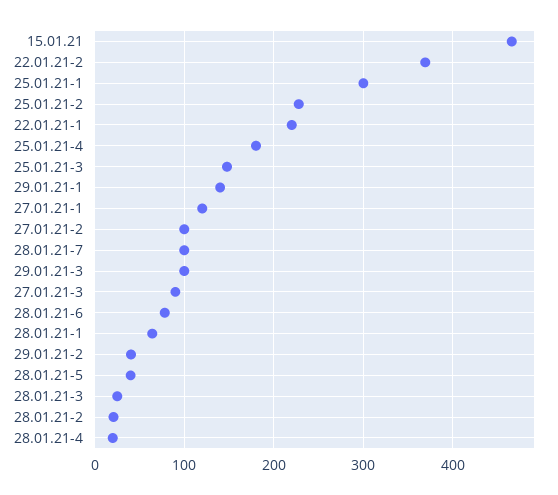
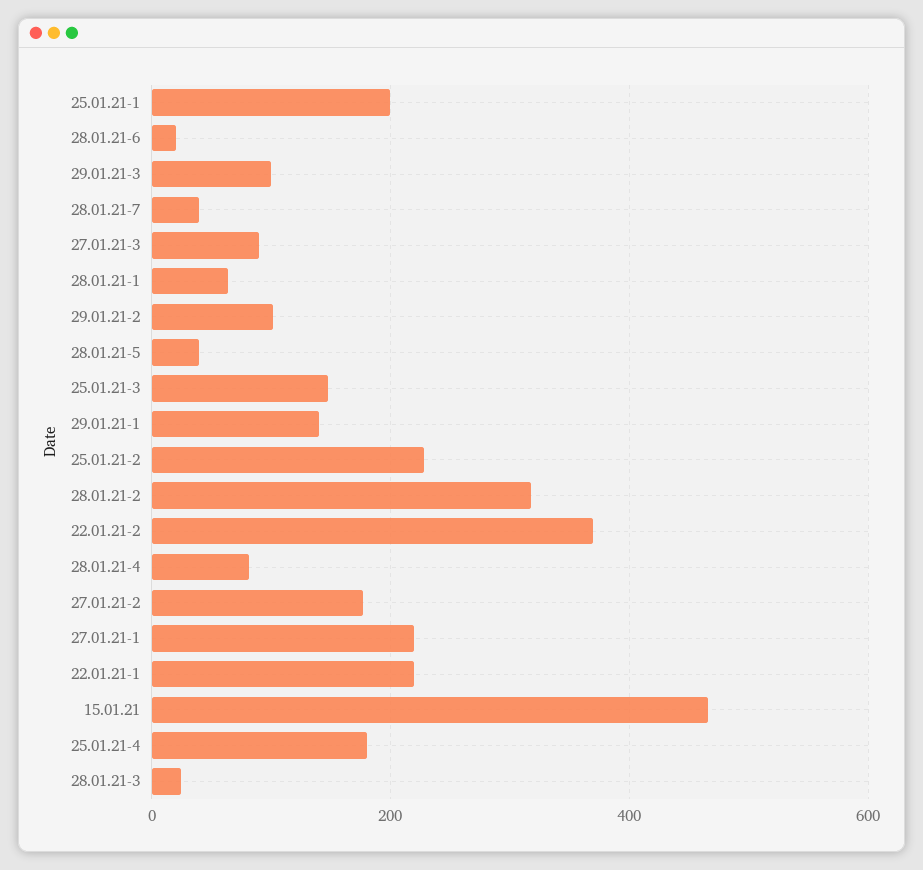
25.01.21-1: 300 -> 200
27.01.21-1: 120 -> 220
27.01.21-2: 100 -> 180
28.01.21-7: 100 -> 40
28.01.21-6: 80 -> 20
29.01.21-2: 40 -> 100
28.01.21-2: 20 -> 320
28.01.21-4: 20 -> 80

